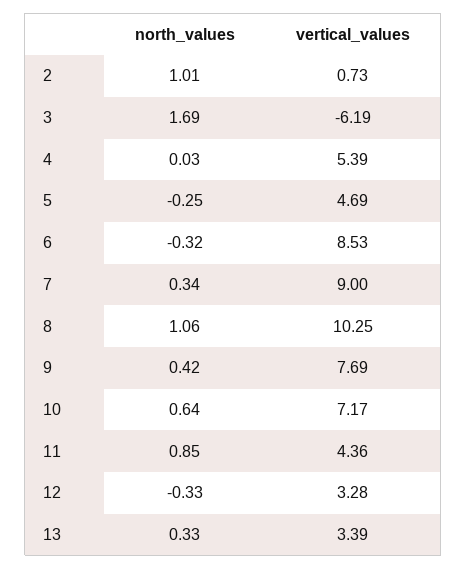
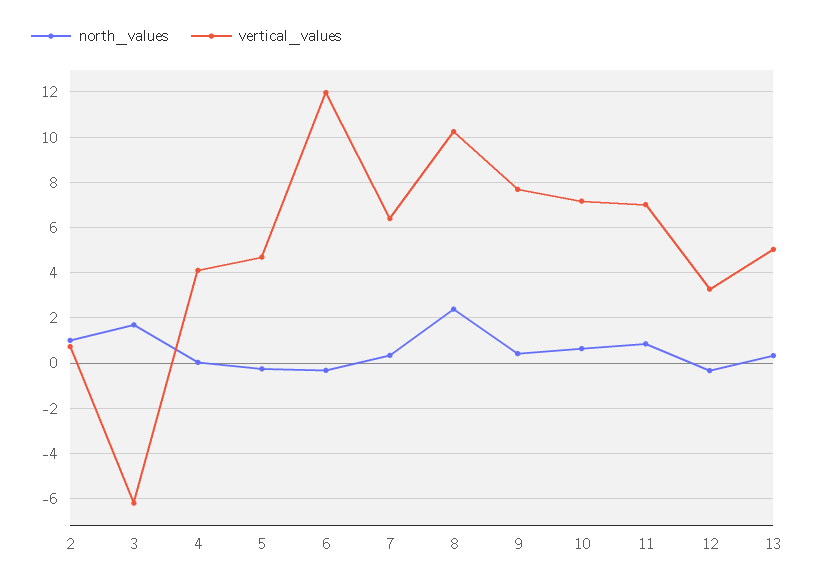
vertical_values, 4: 5.39 -> 4
vertical_values, 6: 8.53 -> 12
vertical_values, 7: 9 -> 6.5
north_values, 8: 1.06 -> 2.5
vertical_values, 11: 4.36 -> 7
vertical_values, 13: 3.39 -> 5

